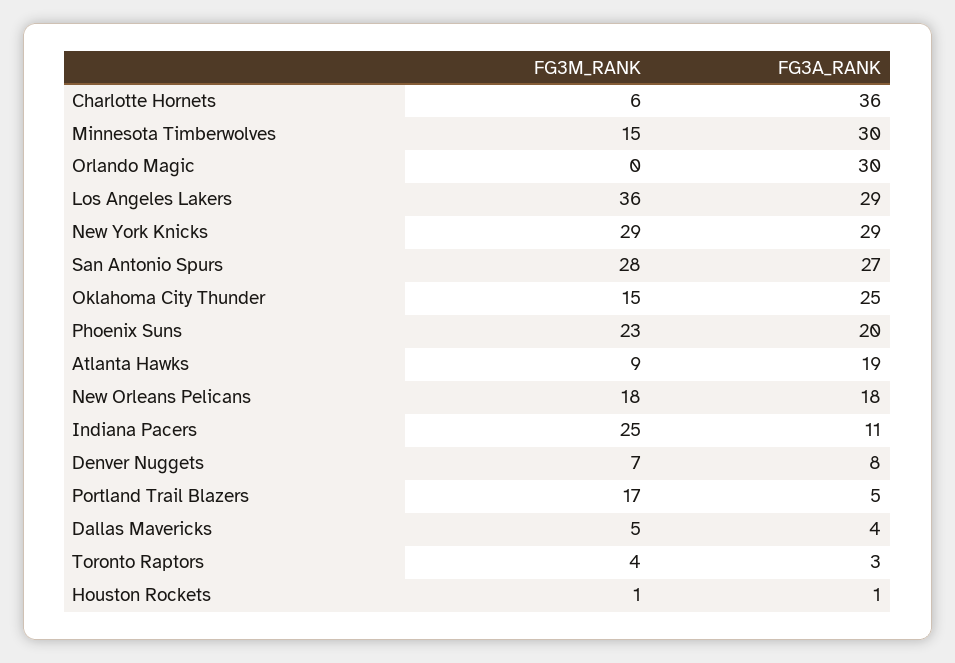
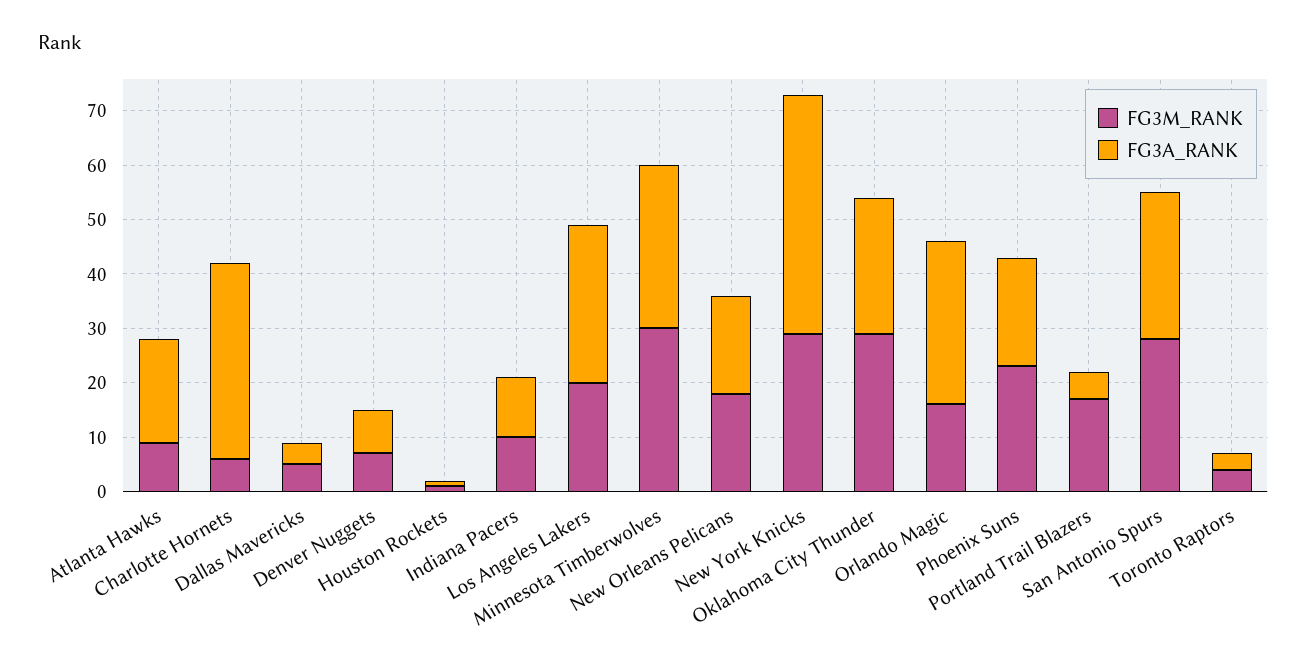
FG3M_RANK, Minnesota Timberwolves: 15 -> 30
FG3M_RANK, Orlando Magic: 0 -> 15
FG3M_RANK, Los Angeles Lakers: 36 -> 20
FG3A_RANK, New York Knicks: 29 -> 45
FG3M_RANK, Oklahoma City Thunder: 15 -> 30
FG3M_RANK, Indiana Pacers: 25 -> 10

